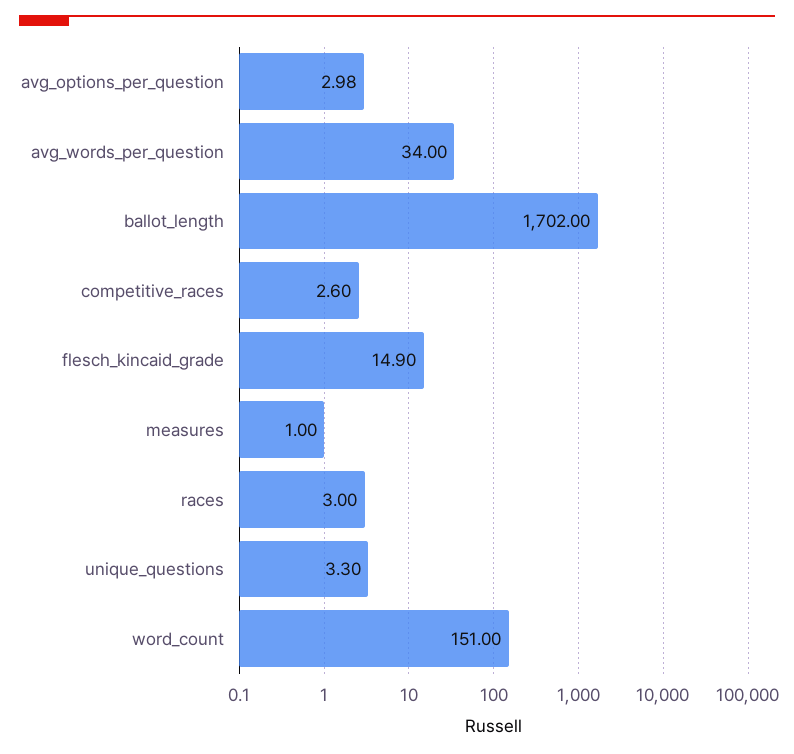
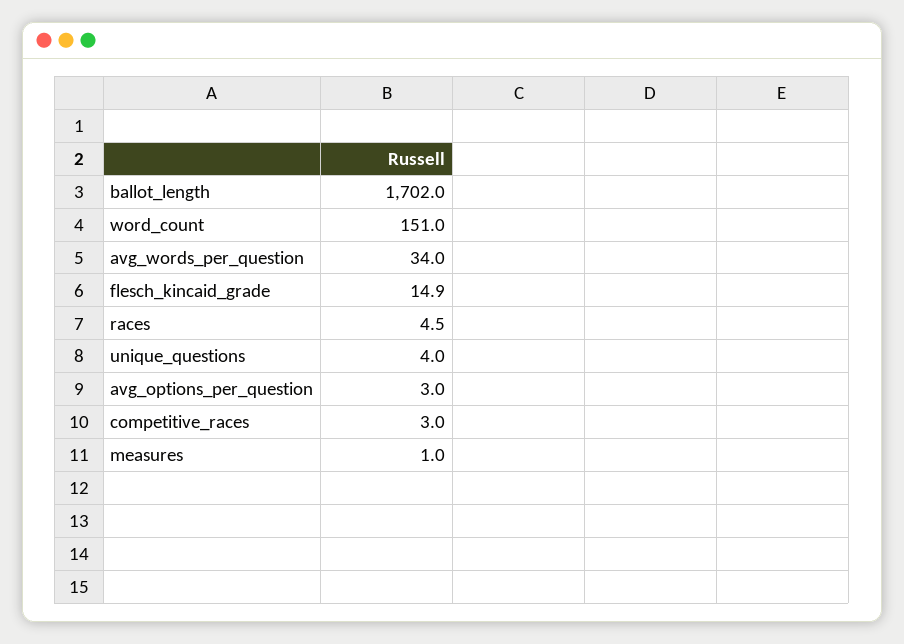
avg_options_per_question: 2.98 -> 3
competitive_races: 2.6 -> 3
races: 3 -> 4.5
unique_questions: 3.3 -> 4

